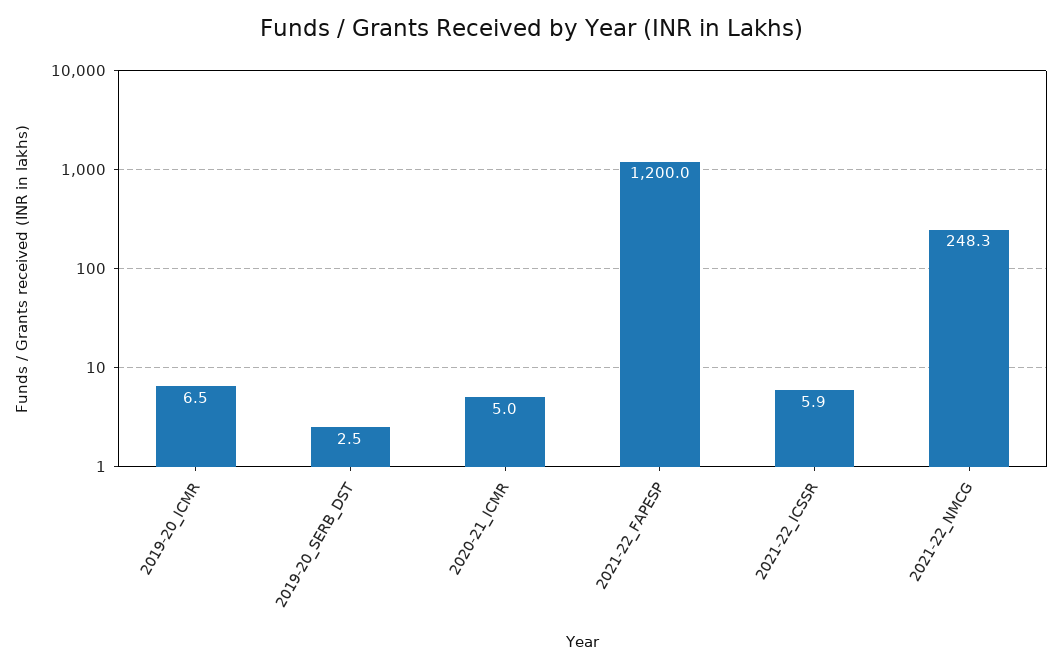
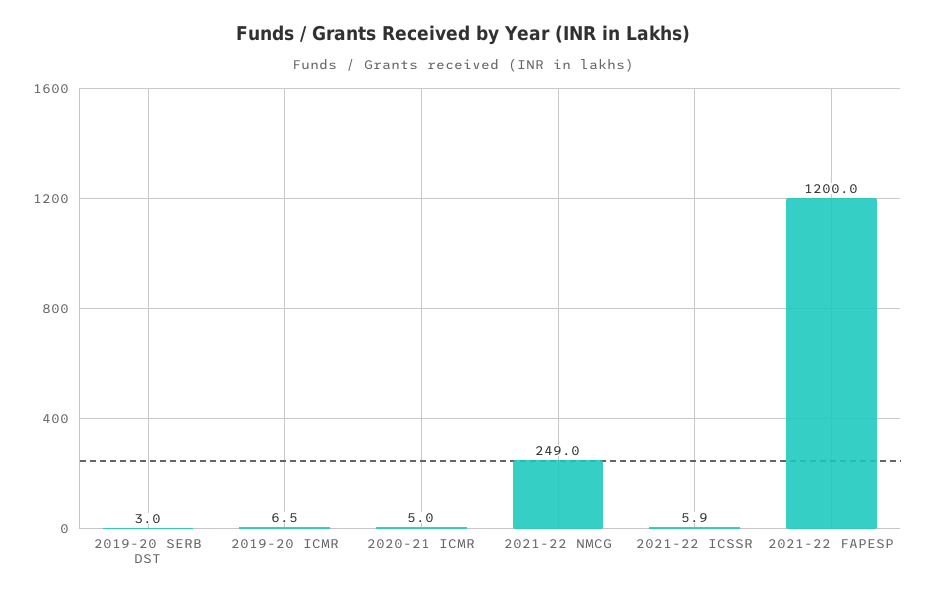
2019-20_SERB_DST: 2.5 -> 3
2021-22_NMCG: 248.3 -> 249

